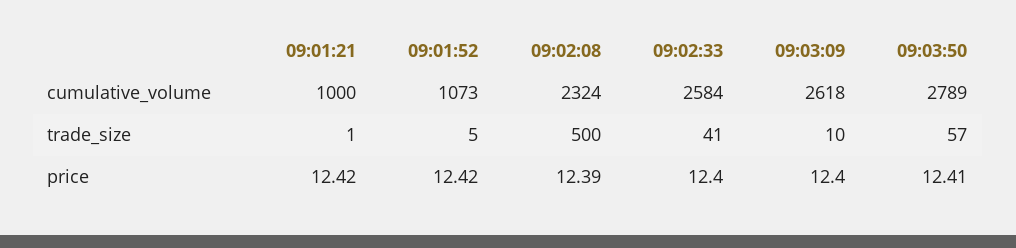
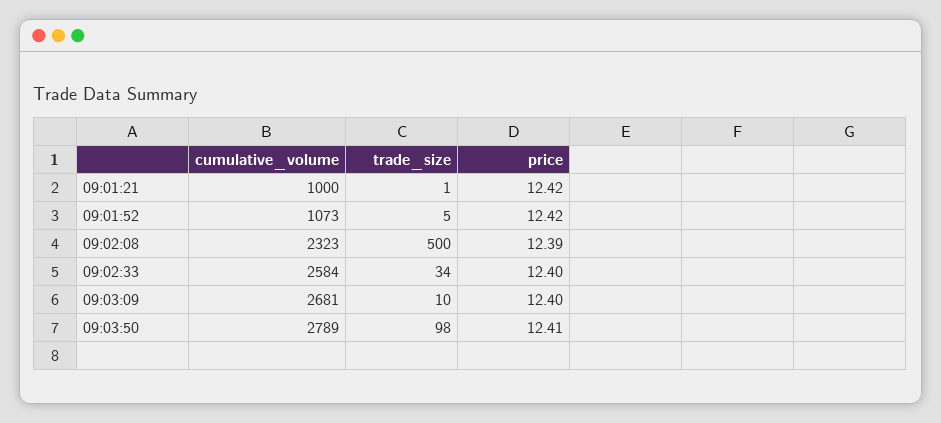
09:02:08, cumulative_volume: 2324 -> 2323
09:03:09, cumulative_volume: 2618 -> 2681
09:02:33, trade_size: 41 -> 34
09:03:50, trade_size: 57 -> 98

